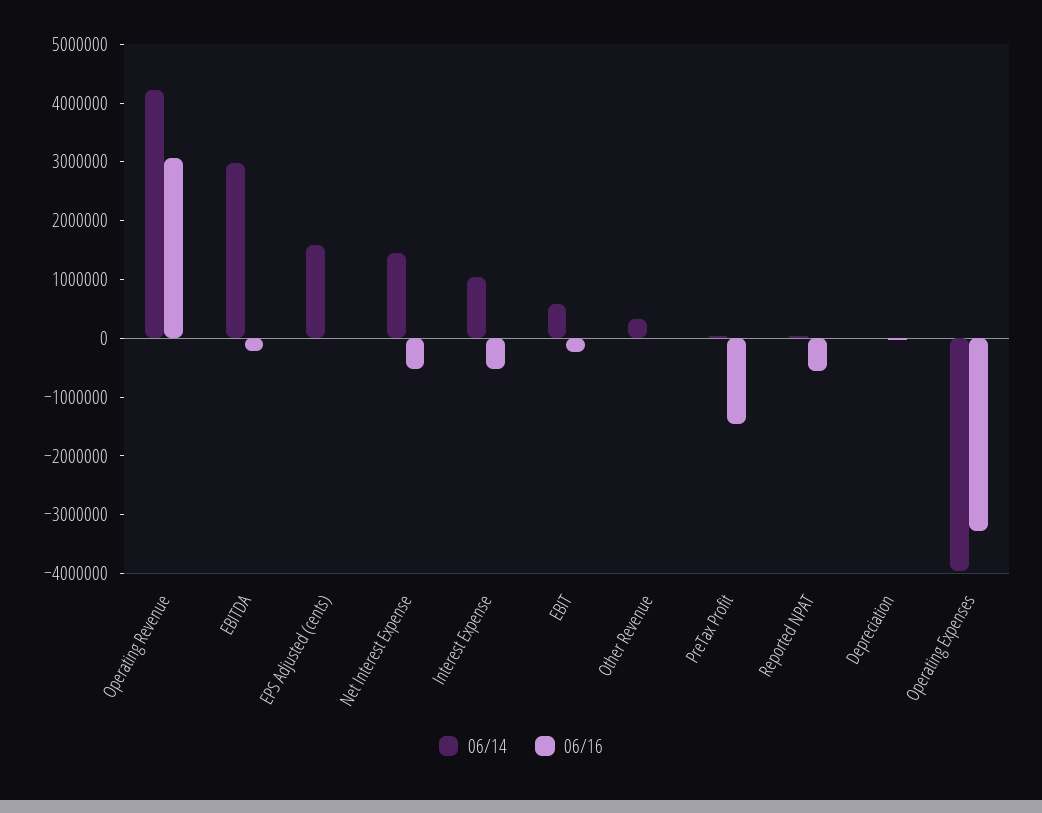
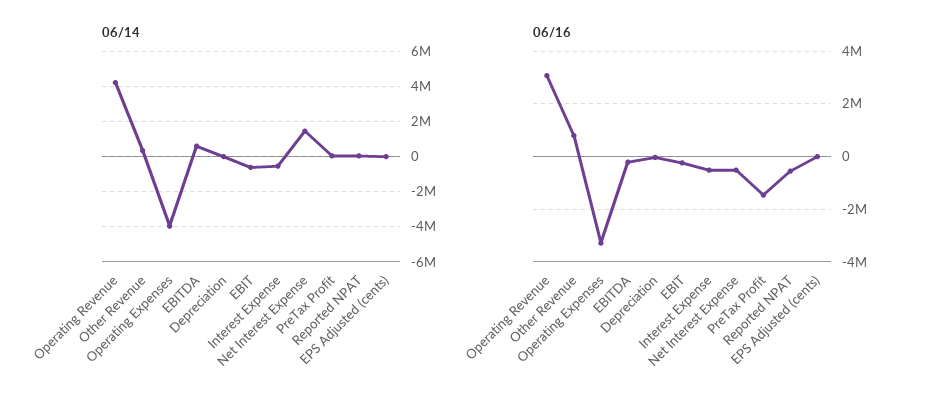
06/14, EBITDA: 3000000 -> 500000
06/14, EPS Adjusted (cents): 1600000 -> 0
06/14, Interest Expense: 1000000 -> -500000
06/14, EBIT: 600000 -> -500000
06/16, Other Revenue: 0 -> 750000

